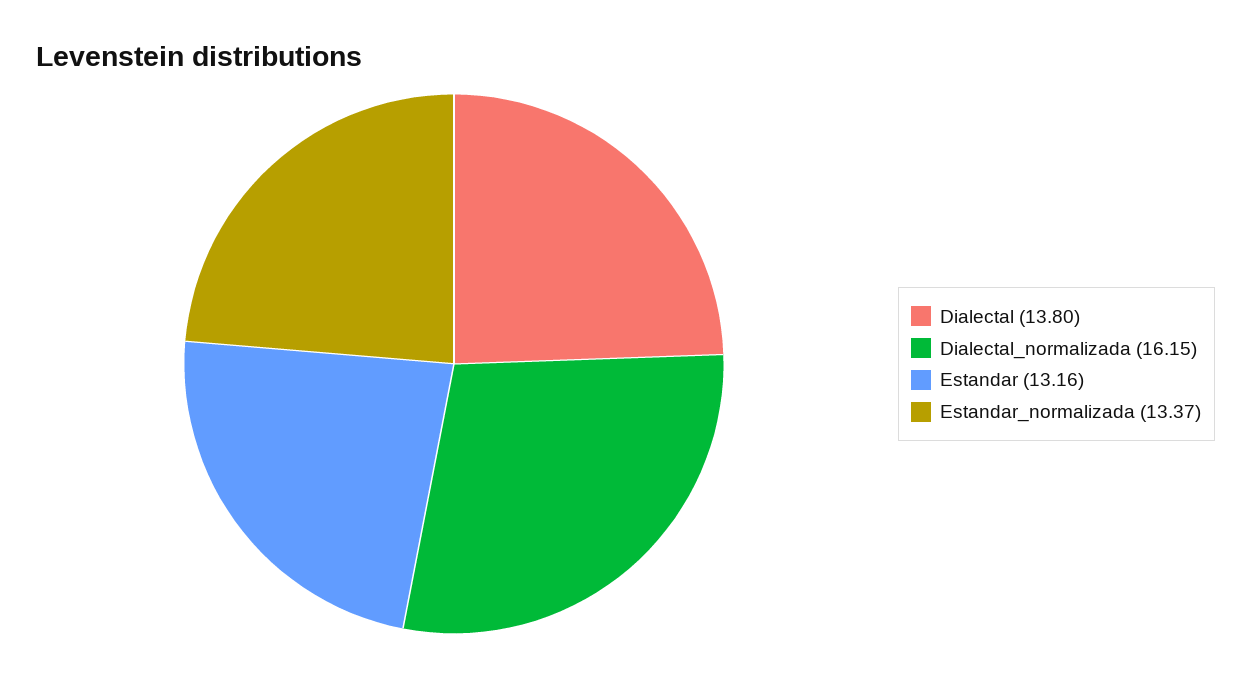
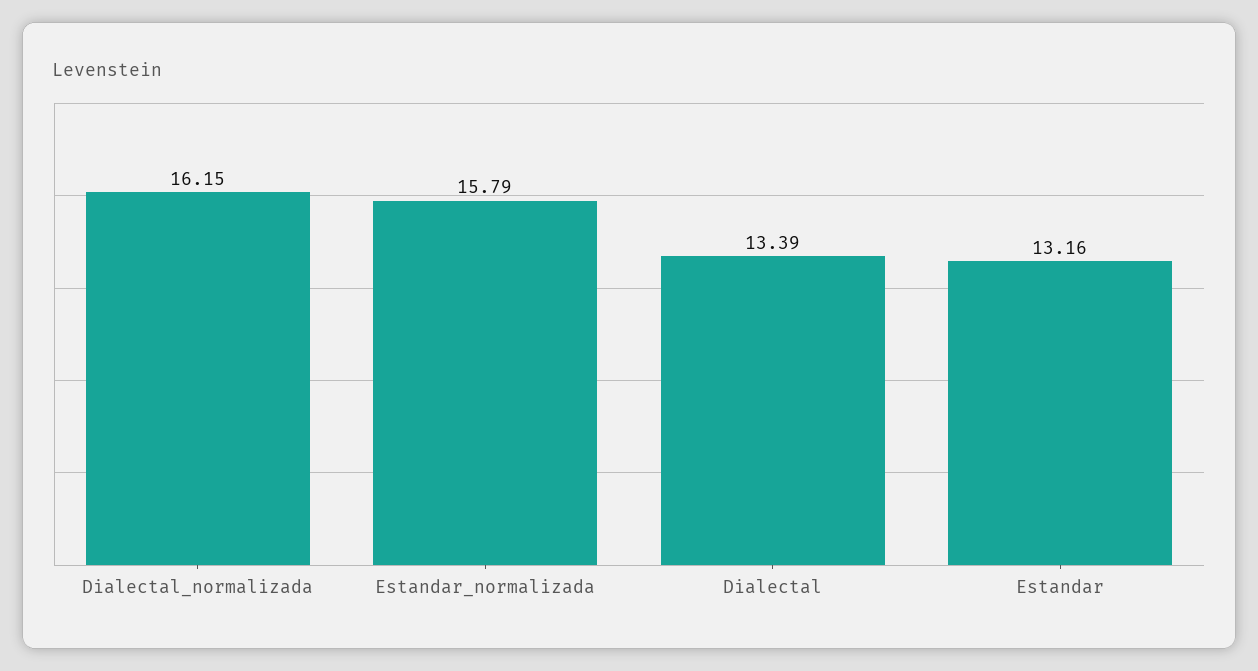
Dialectal: 13.8 -> 13.39
Estandar_normalizada: 13.37 -> 15.79

